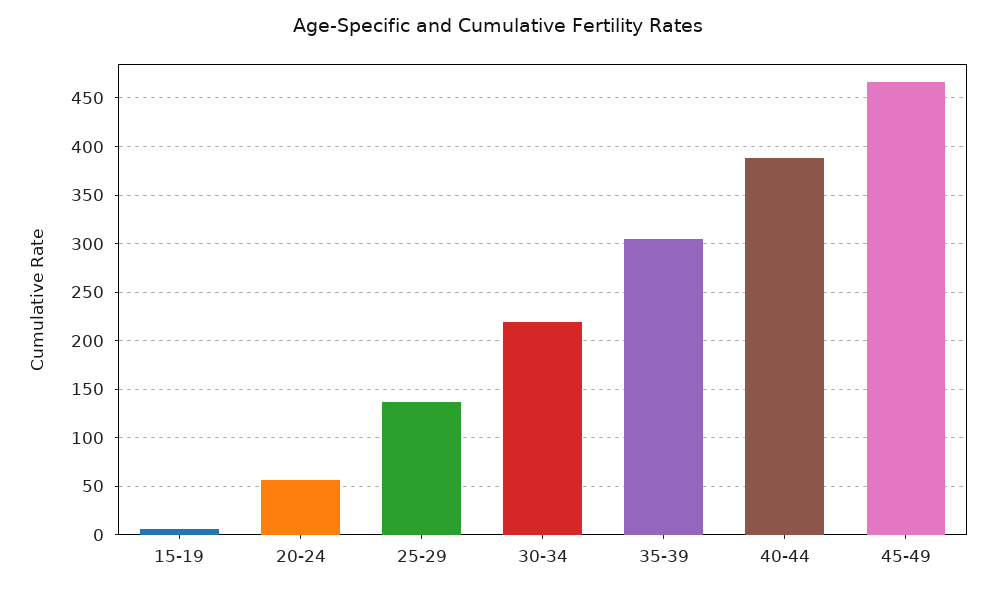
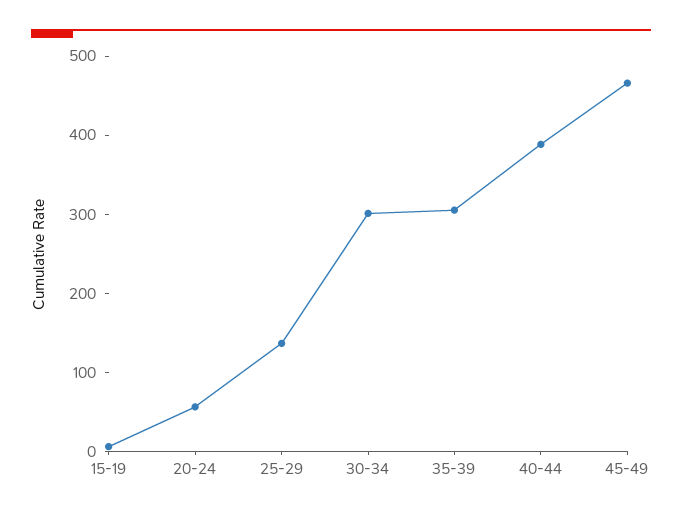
30-34: 220 -> 300

